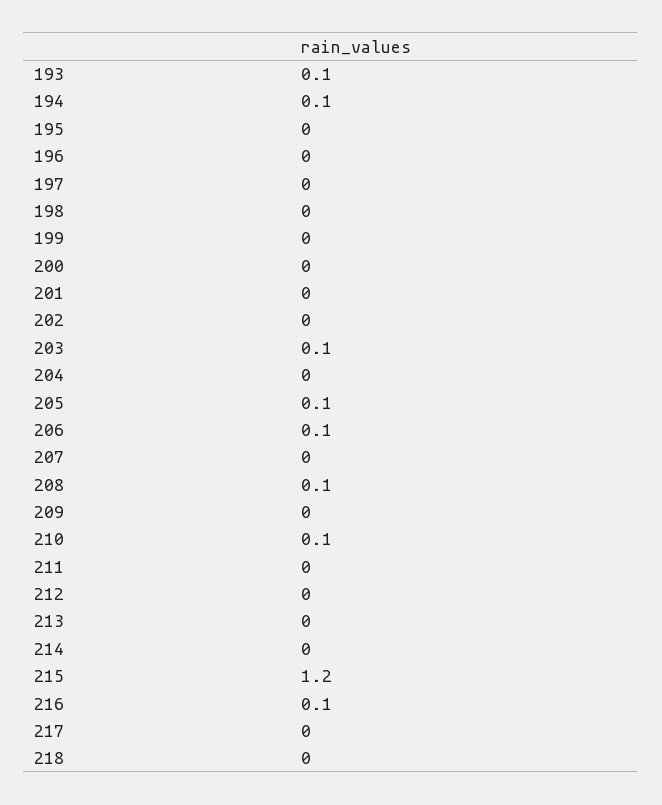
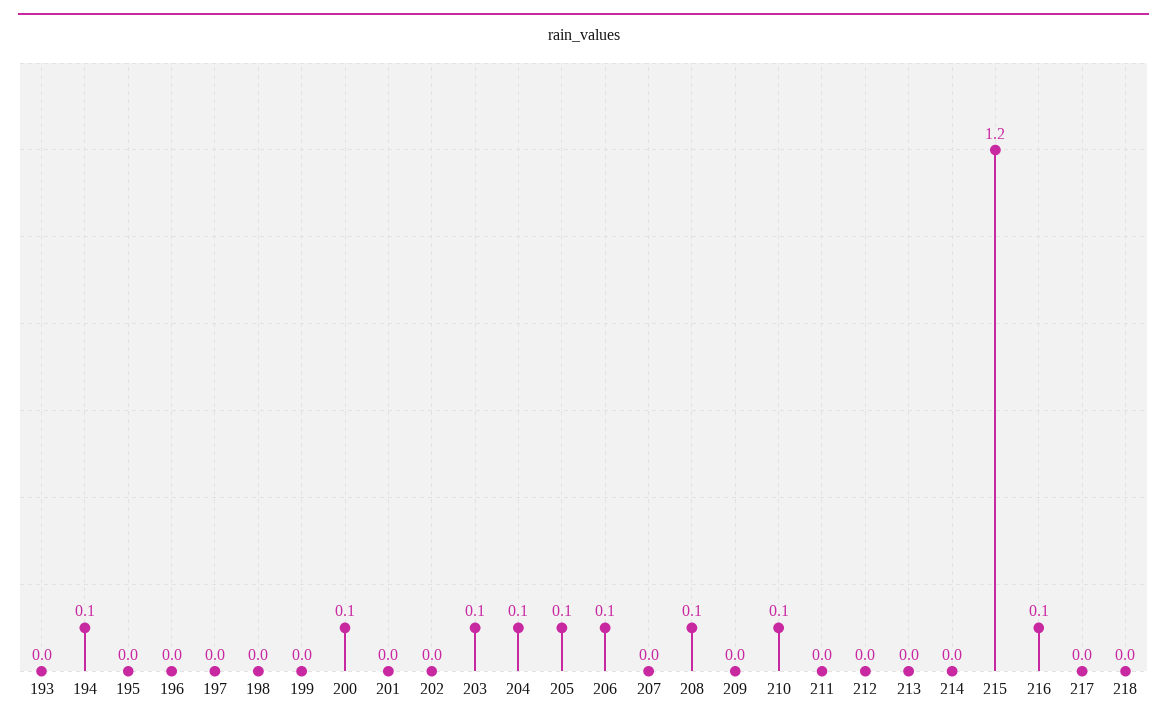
193: 0.1 -> 0
200: 0 -> 0.1
204: 0 -> 0.1

